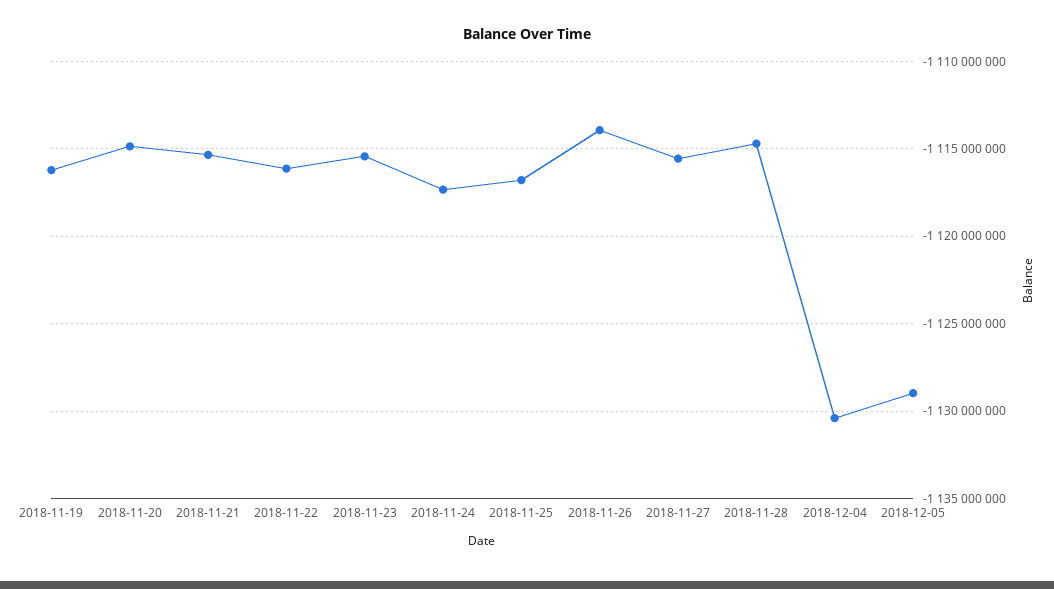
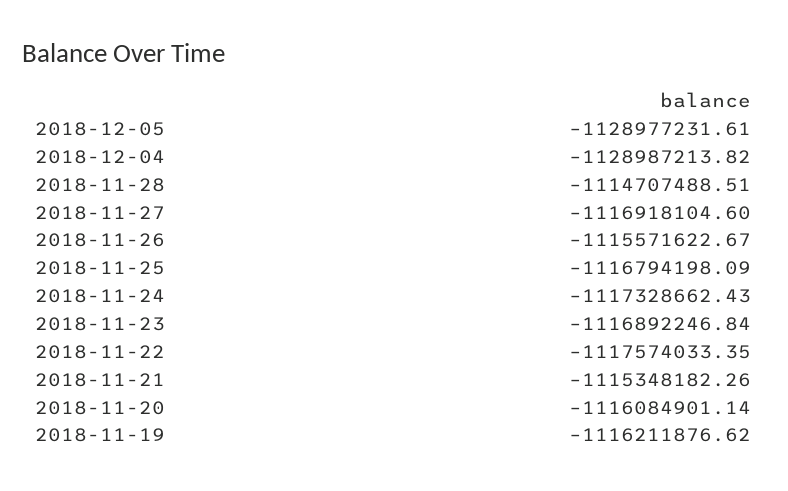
2018-11-20: -1115000000 -> -1116084901.14
2018-11-22: -1116000000 -> -1117574033.35
2018-11-23: -1115500000 -> -1116892246.84
2018-11-26: -1114000000 -> -1115571622.67
2018-11-27: -1115500000 -> -1116918104.6
2018-12-04: -1130500000 -> -1128987213.82

